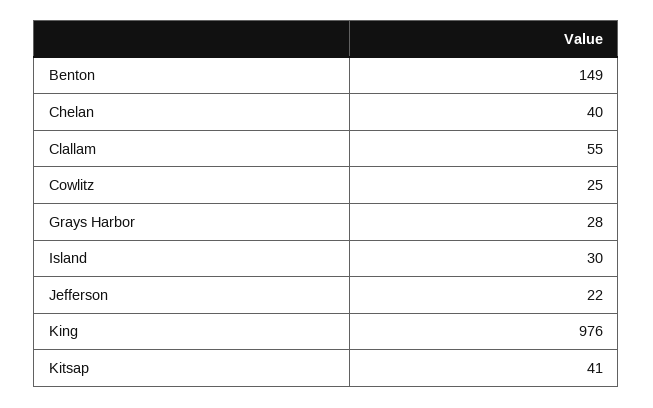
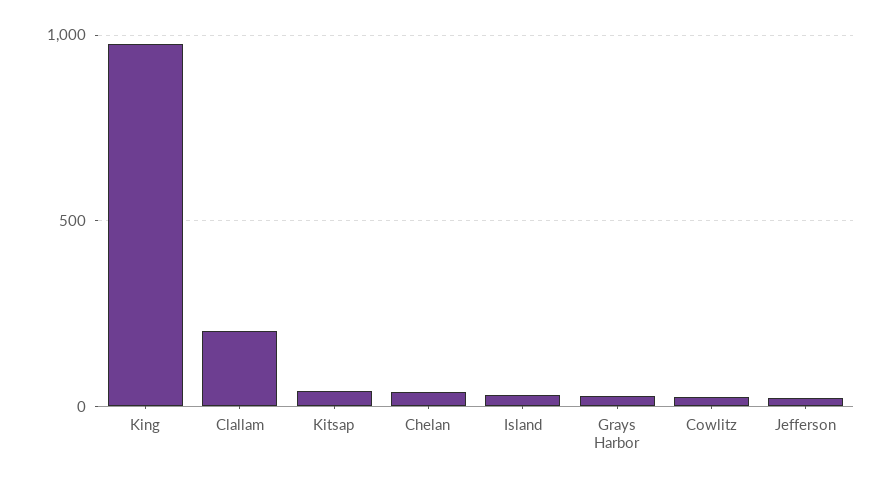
Benton: 149 -> none
Clallam: 55 -> 200

